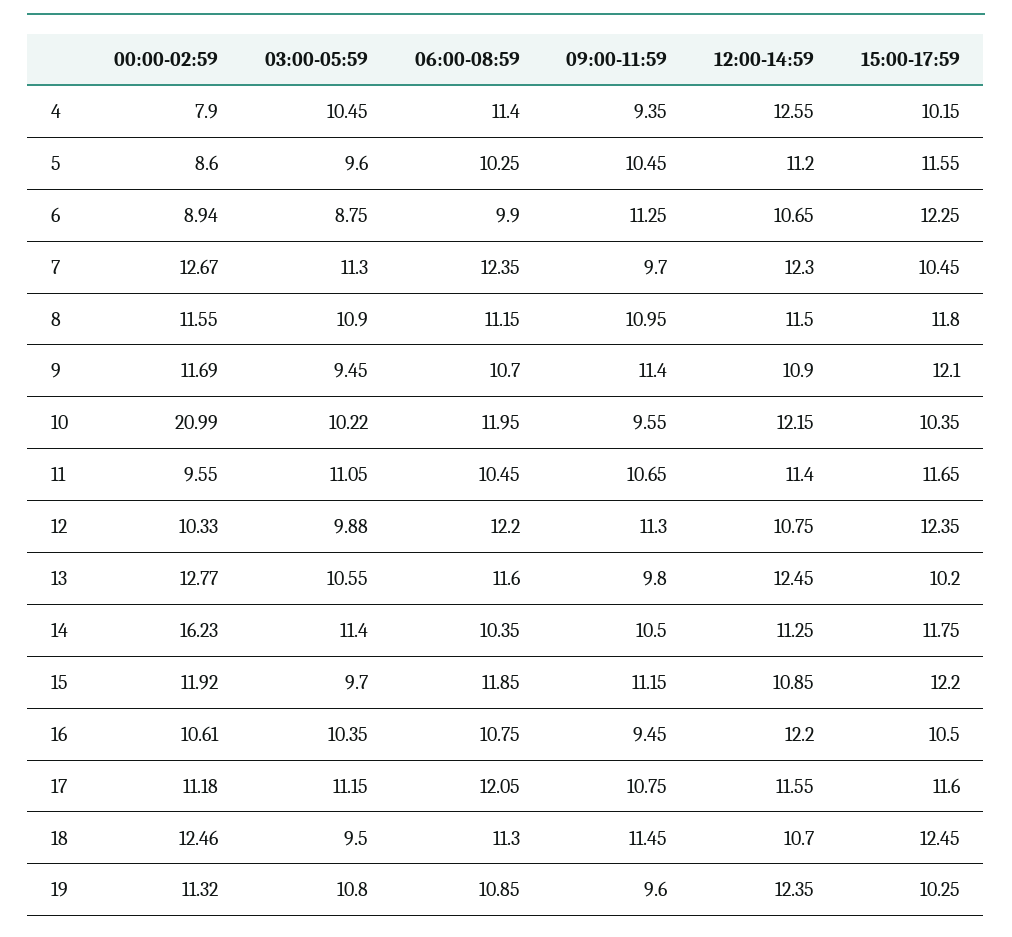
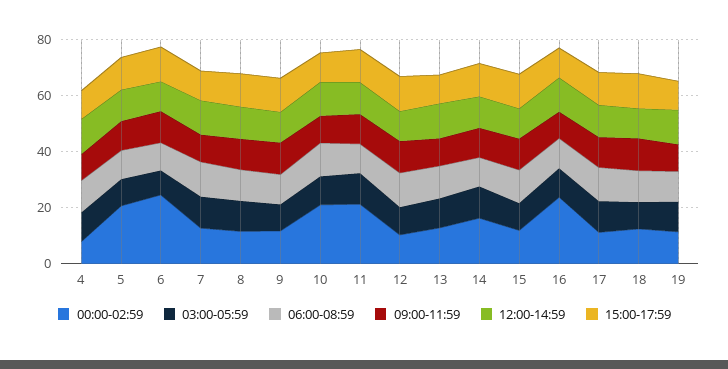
00:00-02:59, 5: 8.6 -> 20
00:00-02:59, 6: 8.94 -> 25
00:00-02:59, 11: 9.55 -> 20
00:00-02:59, 16: 10.61 -> 25

